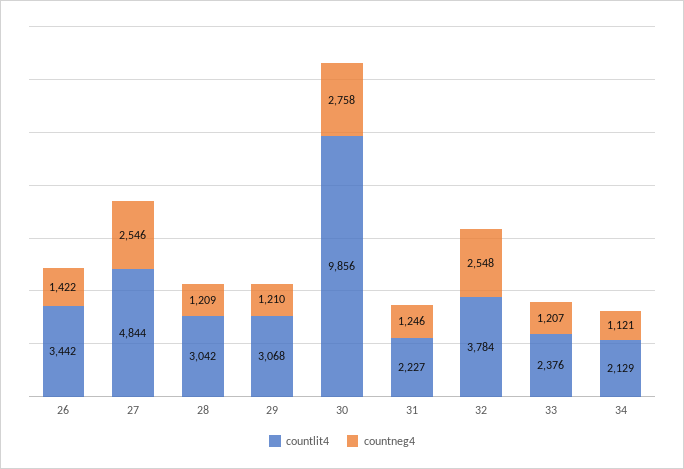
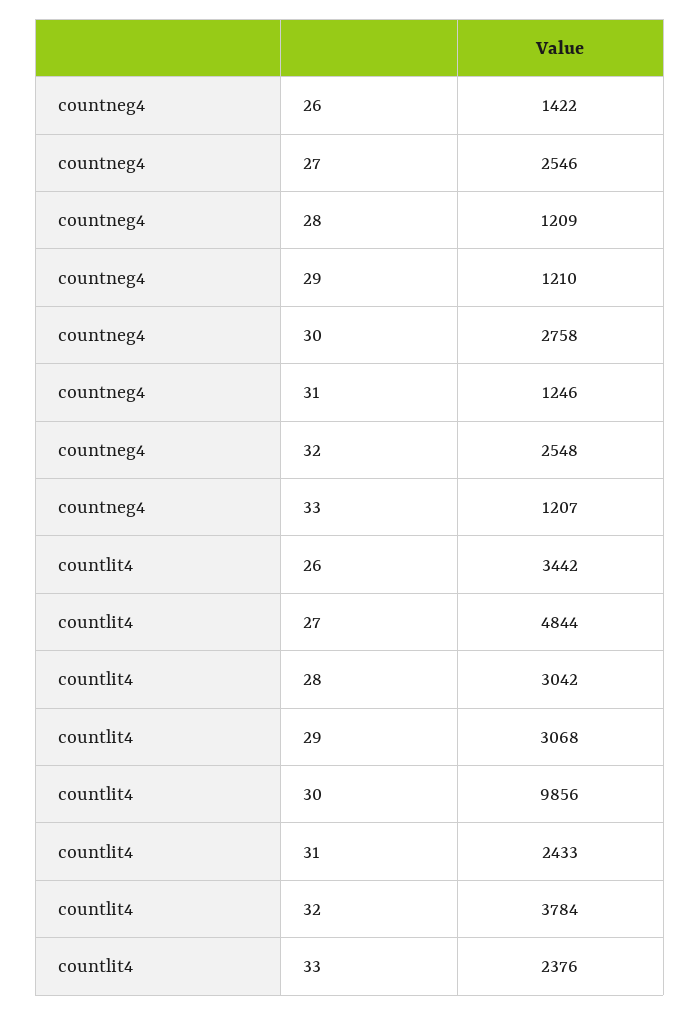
countlit4, 31: 2227 -> 2433
countlit4, 34: 2129 -> none
countneg4, 34: 1121 -> none

